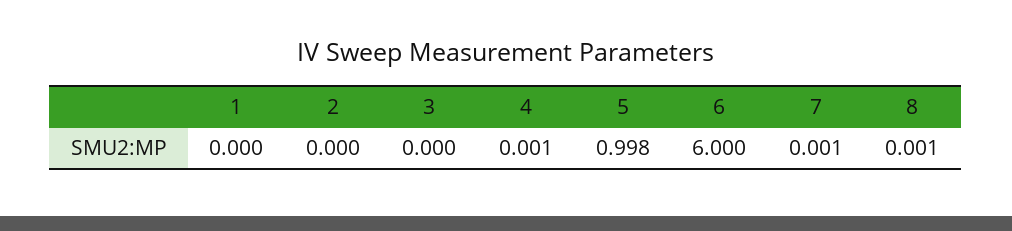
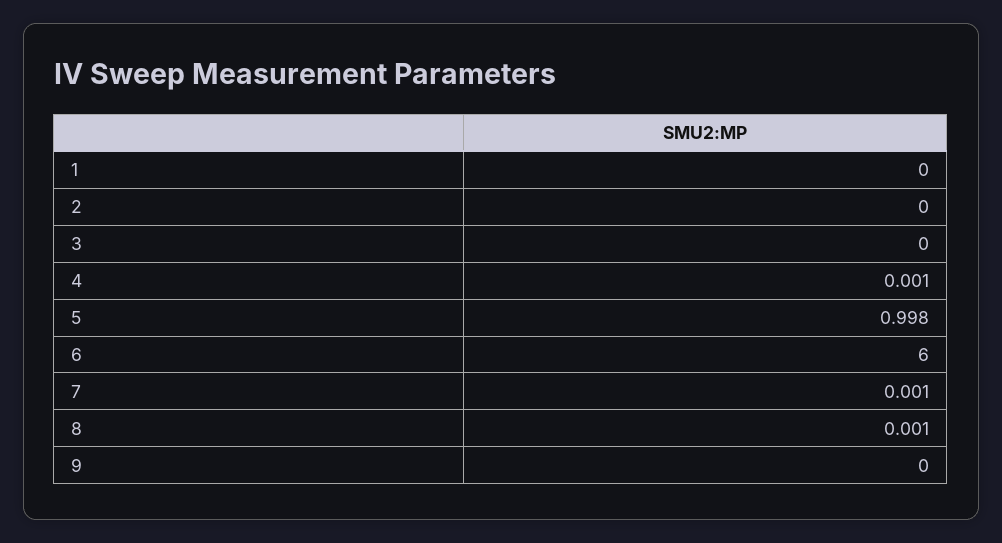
9: none -> 0

